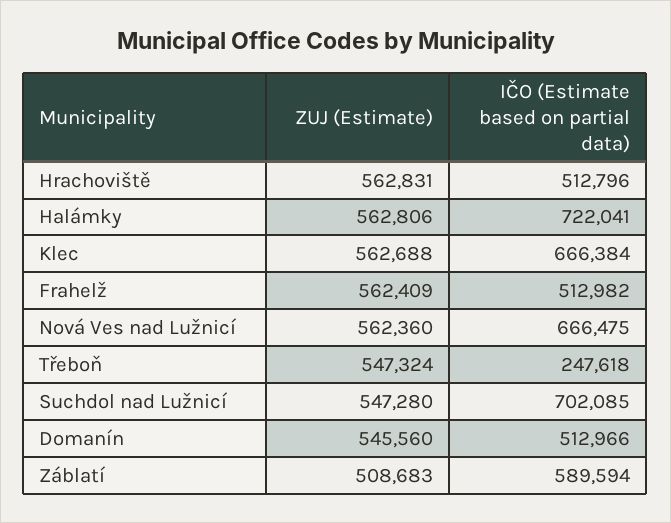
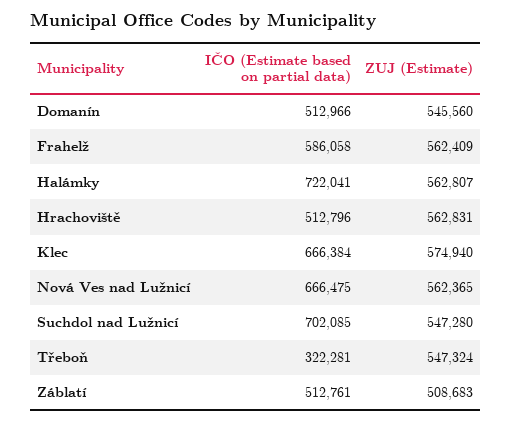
ZUJ (Estimate), Halámky: 562806 -> 562807
ZUJ (Estimate), Klec: 562688 -> 574940
IČO (Estimate based on partial data), Frahelž: 512982 -> 586058
ZUJ (Estimate), Nová Ves nad Lužnicí: 562360 -> 562365
IČO (Estimate based on partial data), Třeboň: 247618 -> 322281
IČO (Estimate based on partial data), Záblatí: 589594 -> 512761

